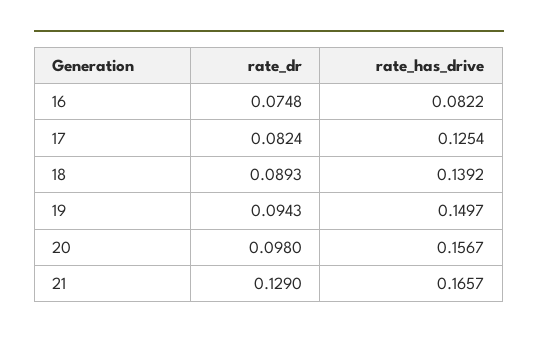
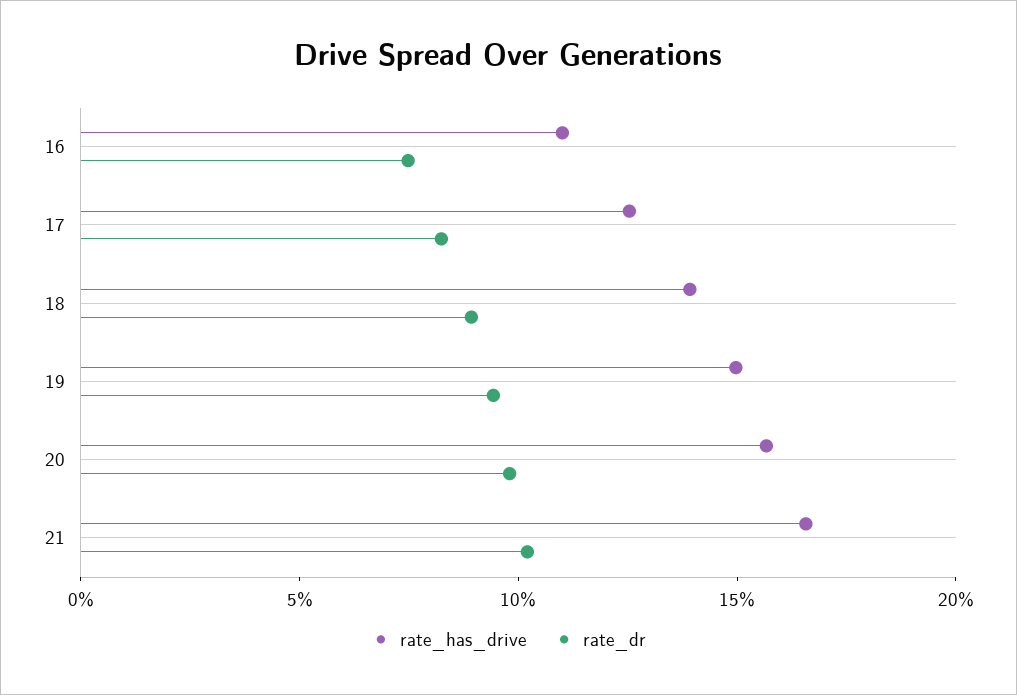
rate_has_drive, 16: 0.0822 -> 0.11
rate_dr, 21: 0.129 -> 0.1

